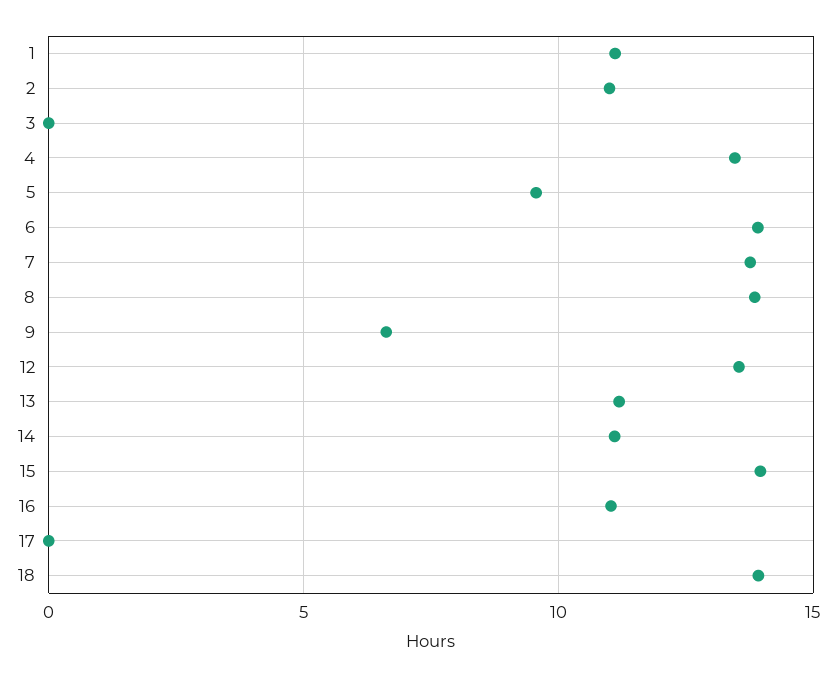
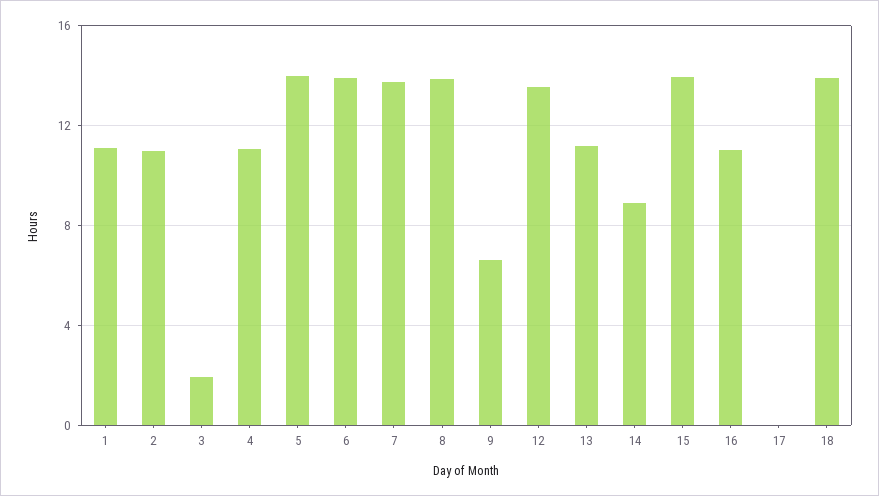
3: 0 -> 2
4: 13.5 -> 11
5: 9.5 -> 14
14: 11 -> 9

